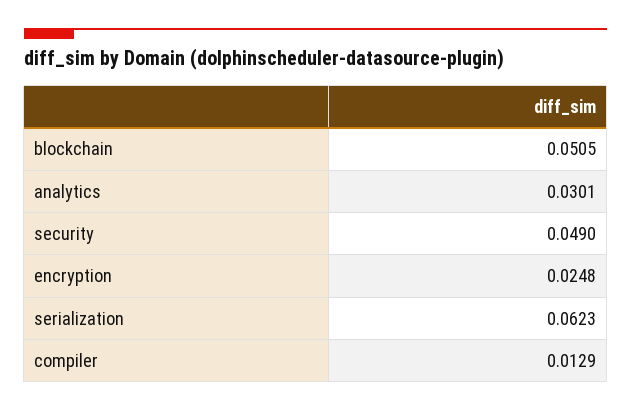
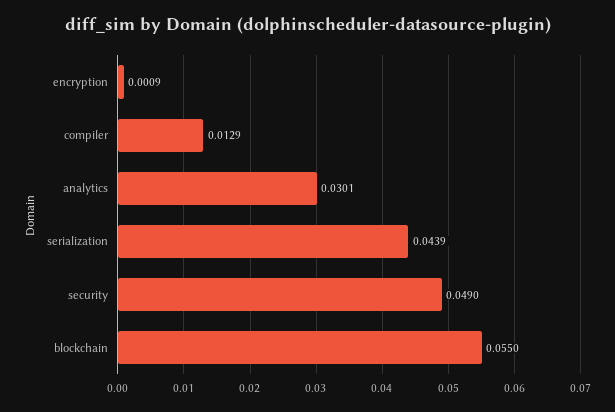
blockchain: 0.0505 -> 0.055
encryption: 0.0248 -> 0.0009
serialization: 0.0623 -> 0.0439

